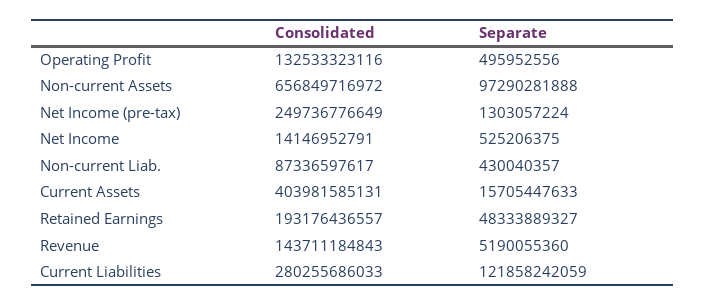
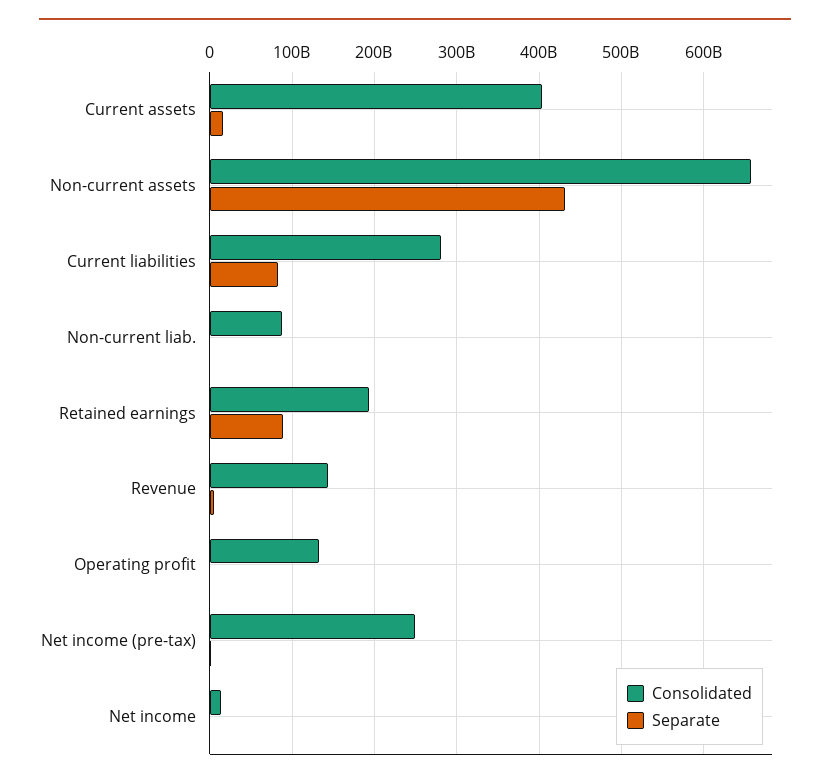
Separate, Non-current Assets: 97290281888 -> 430000000000
Separate, Retained Earnings: 48333889327 -> 90000000000
Separate, Current Liabilities: 121858242059 -> 80000000000

